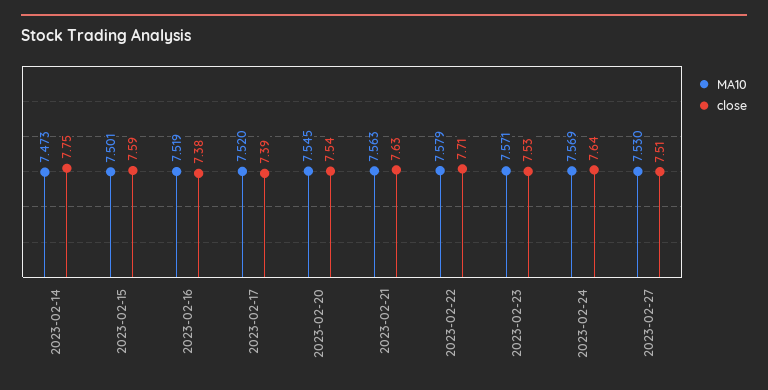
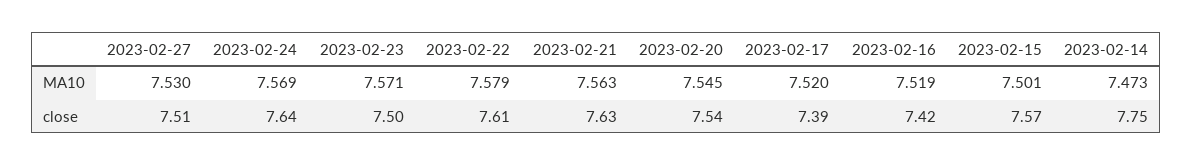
close, 2023-02-15: 7.59 -> 7.57
close, 2023-02-16: 7.38 -> 7.42
close, 2023-02-22: 7.71 -> 7.61
close, 2023-02-23: 7.53 -> 7.5

